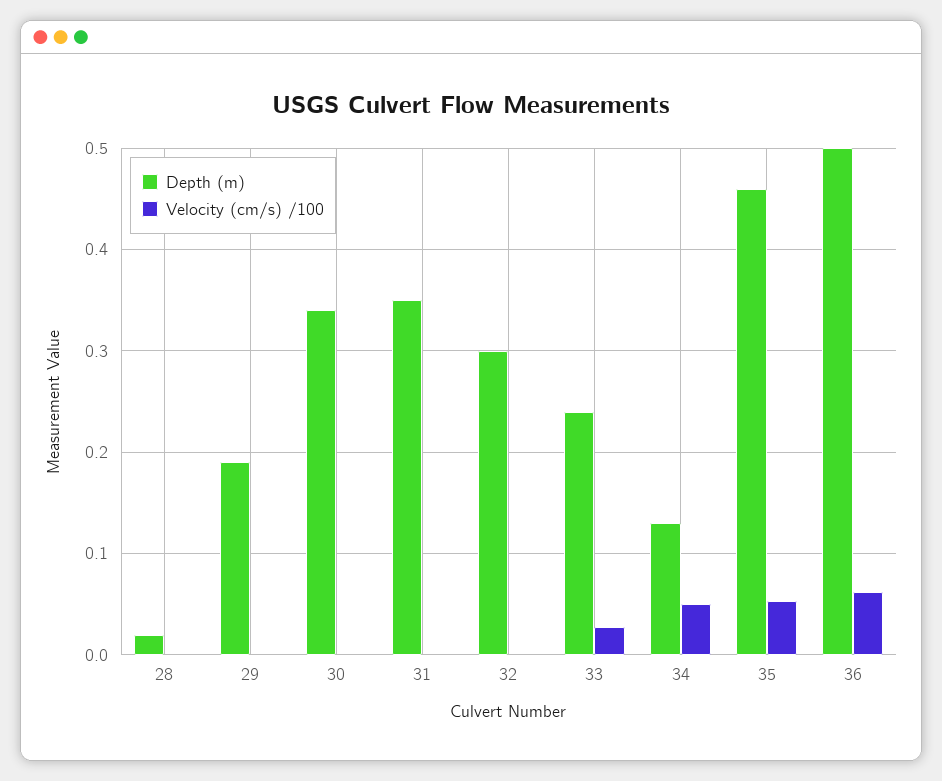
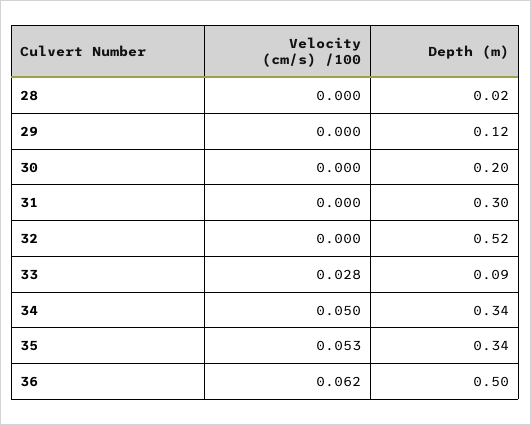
Depth (m), 29: 0.19 -> 0.12
Depth (m), 30: 0.34 -> 0.2
Depth (m), 31: 0.35 -> 0.3
Depth (m), 32: 0.3 -> 0.52
Depth (m), 33: 0.24 -> 0.09
Depth (m), 34: 0.13 -> 0.34
Depth (m), 35: 0.46 -> 0.34

